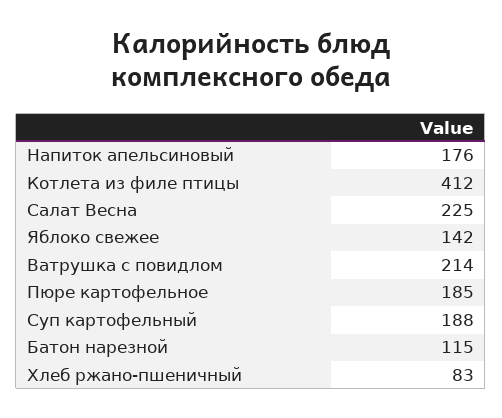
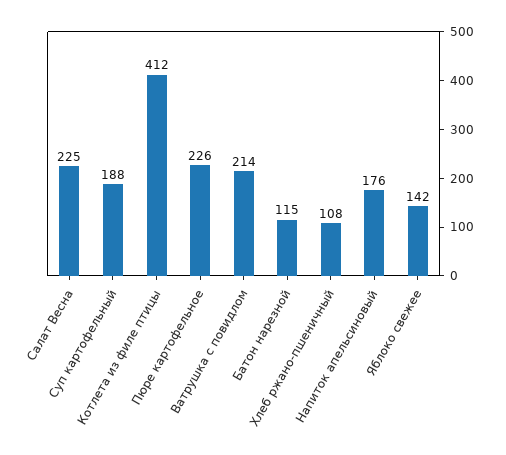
Пюре картофельное: 185 -> 226
Хлеб ржано-пшеничный: 83 -> 108

